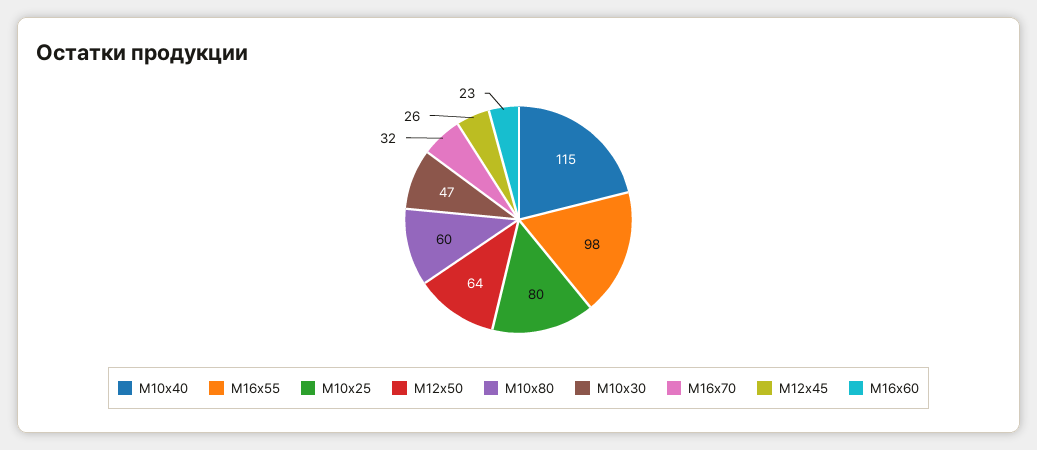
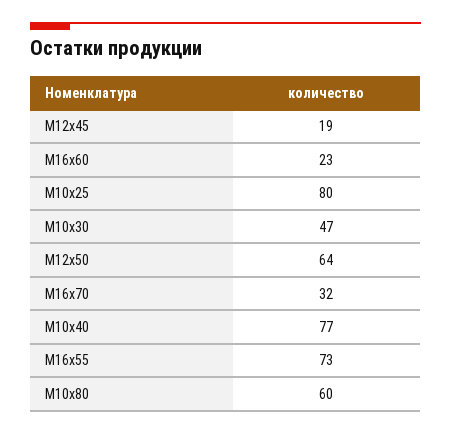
М10х40: 115 -> 77
М16х55: 98 -> 73
М12х45: 26 -> 19

